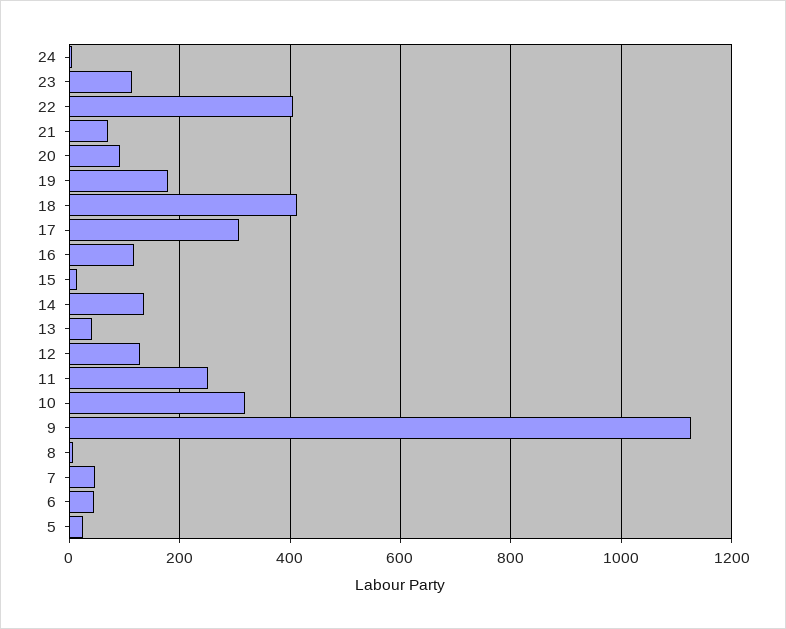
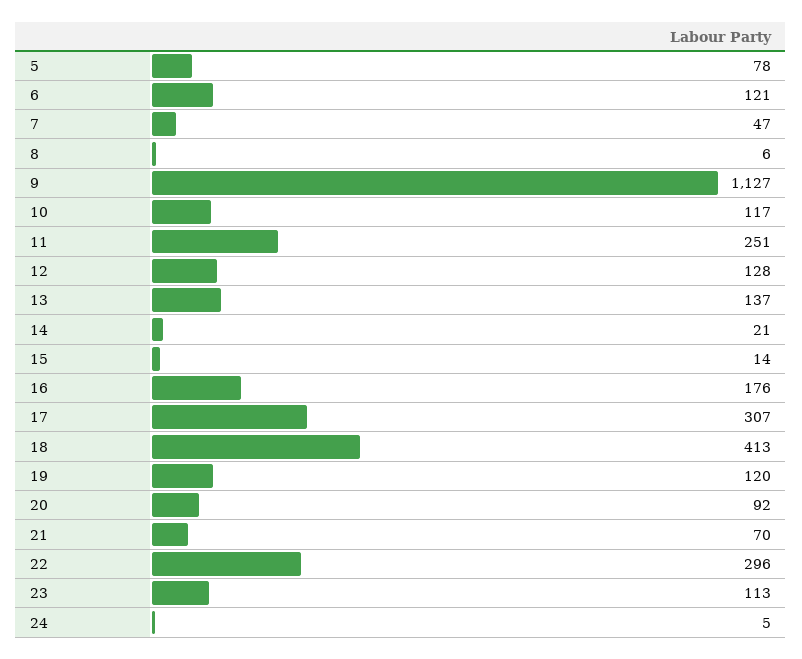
22: 400 -> 296
19: 180 -> 120
16: 120 -> 176
14: 140 -> 21
13: 40 -> 137
10: 320 -> 117
6: 40 -> 121
5: 20 -> 78

